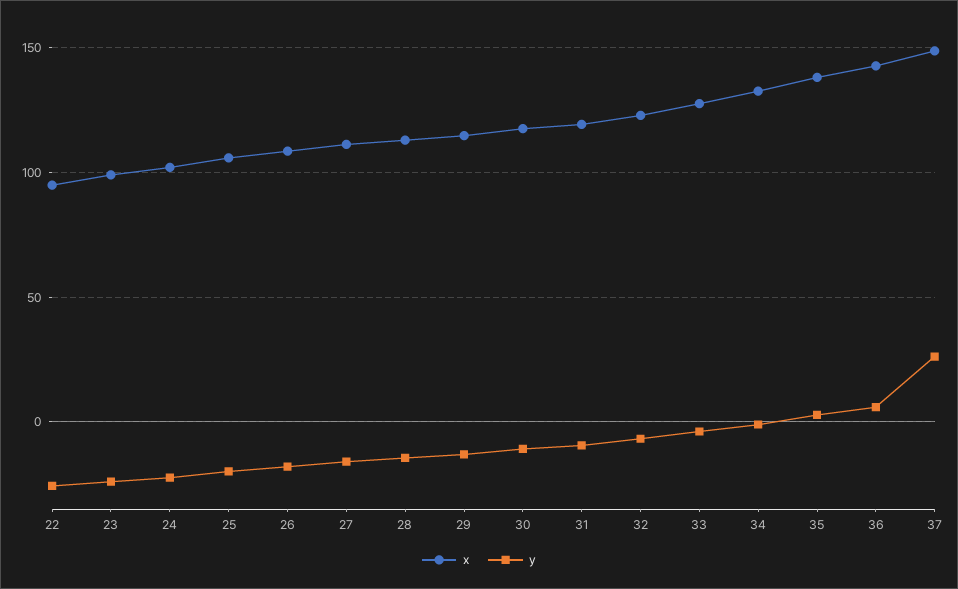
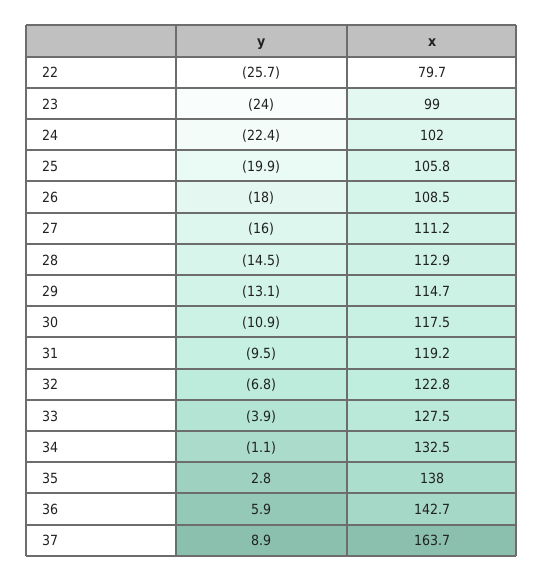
x, 22: 95 -> 79.7
x, 37: 150 -> 163.7
y, 37: 25 -> 8.9

